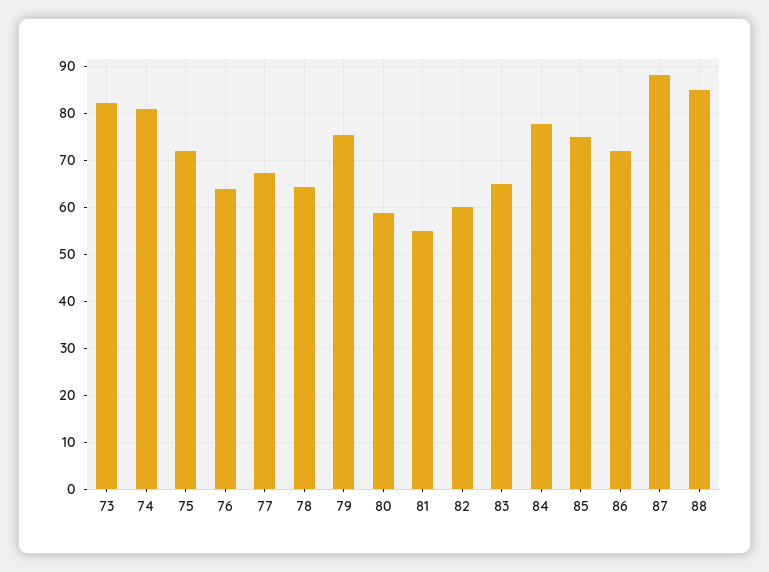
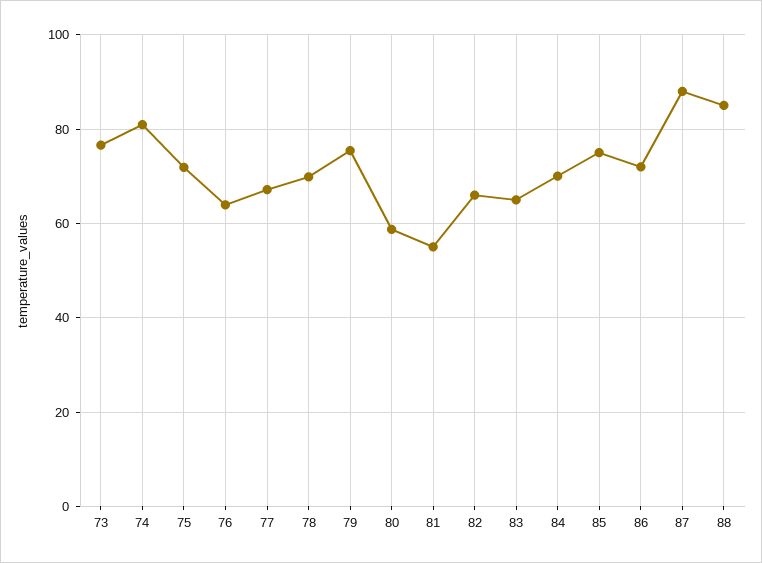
73: 82 -> 76
78: 64 -> 70
82: 60 -> 66
84: 78 -> 70

